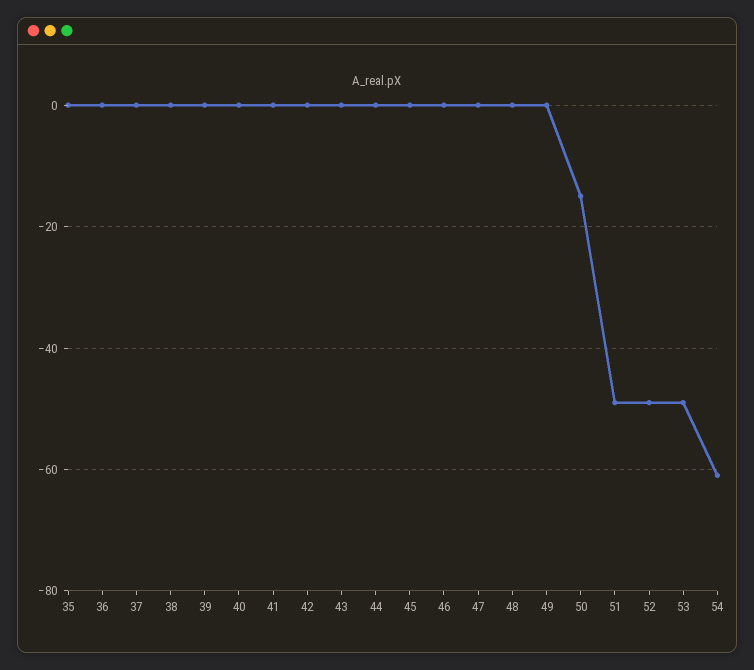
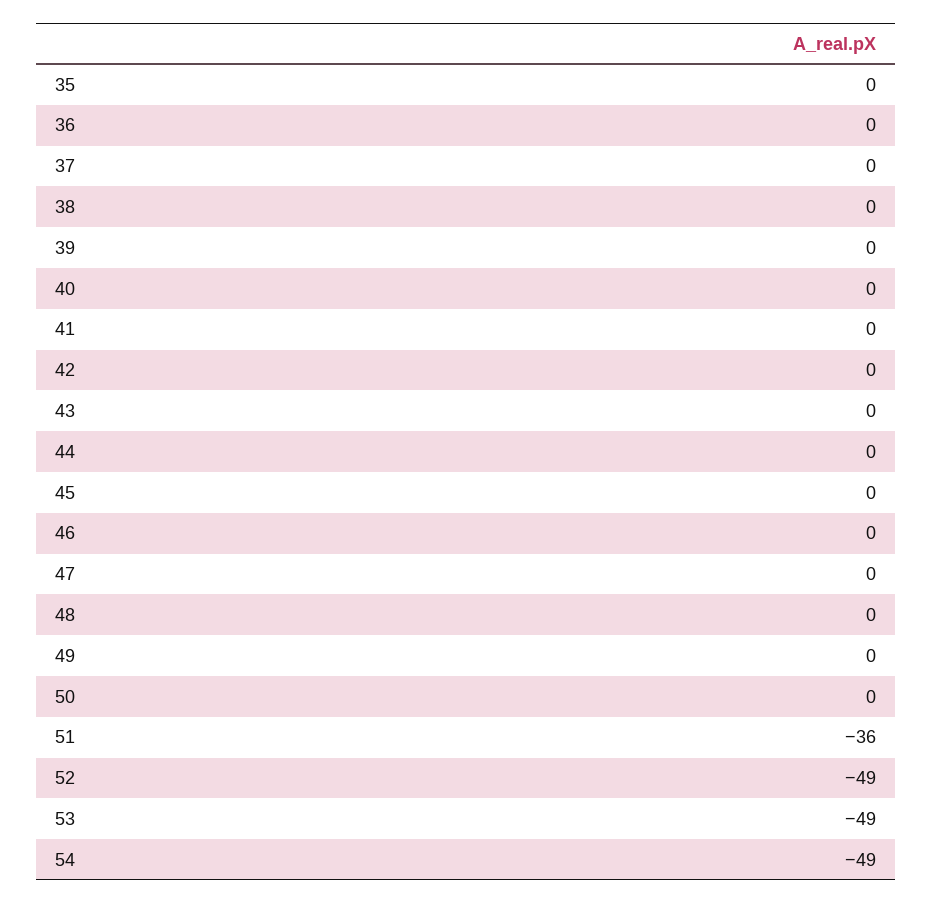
50: -15 -> 0
51: -50 -> -36
54: -60 -> -49

